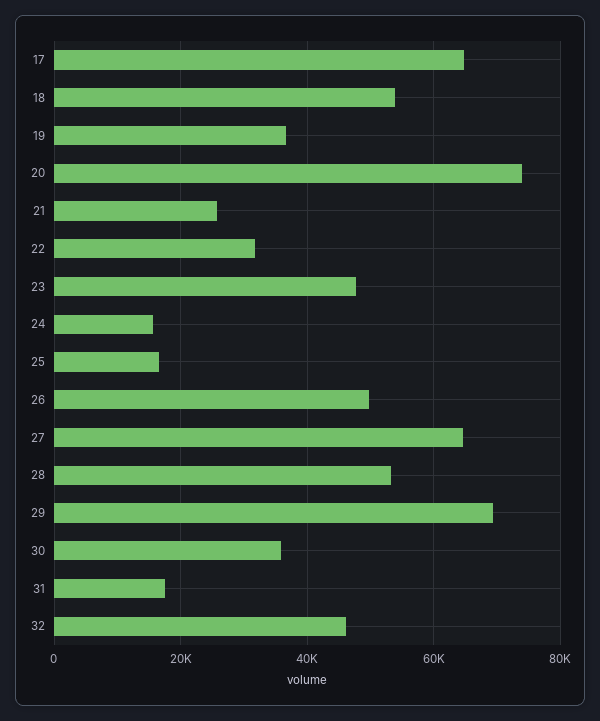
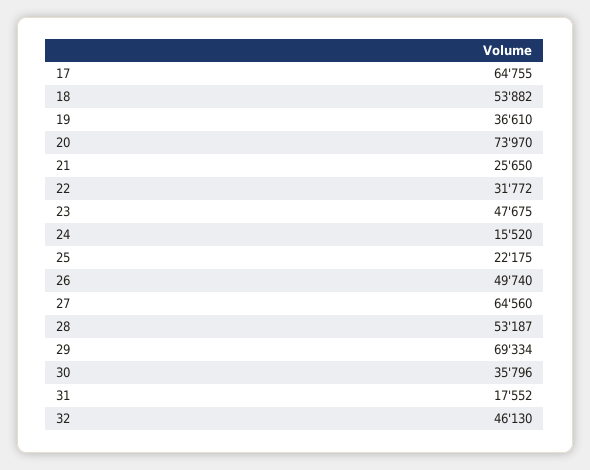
25: 16000 -> 22175

